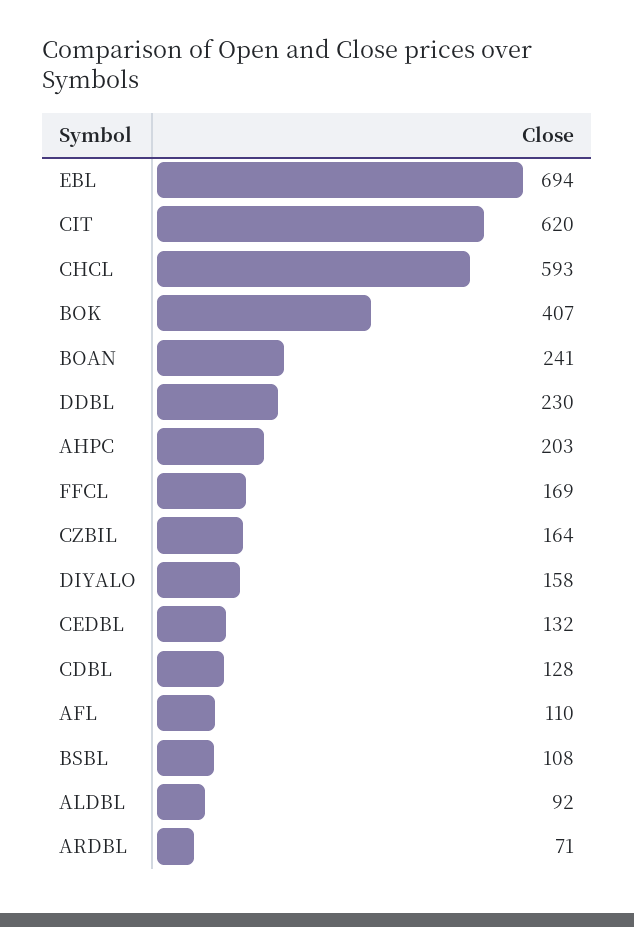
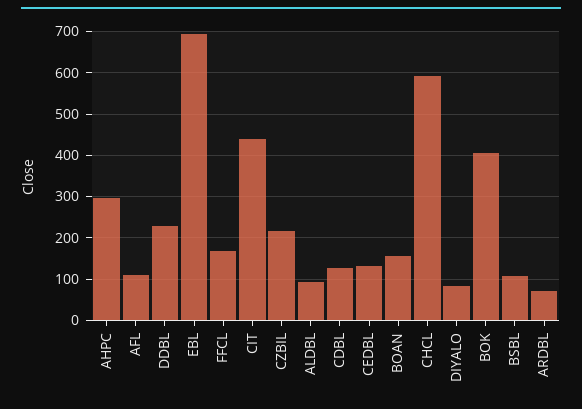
CIT: 620 -> 440
BOAN: 241 -> 160
AHPC: 203 -> 300
CZBIL: 164 -> 220
DIYALO: 158 -> 80

